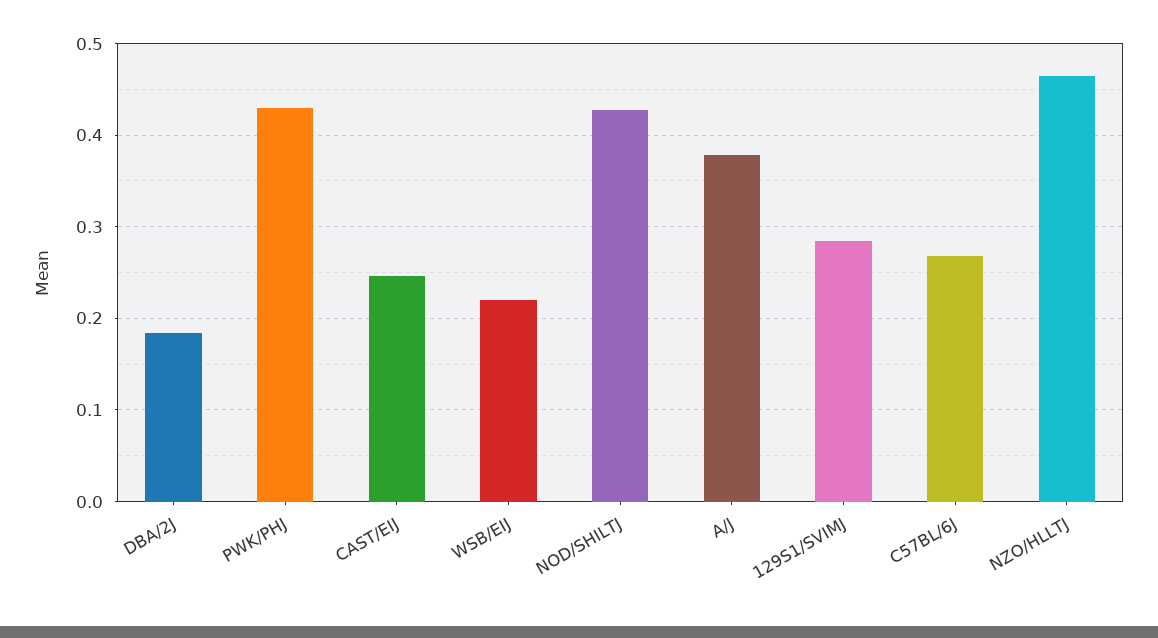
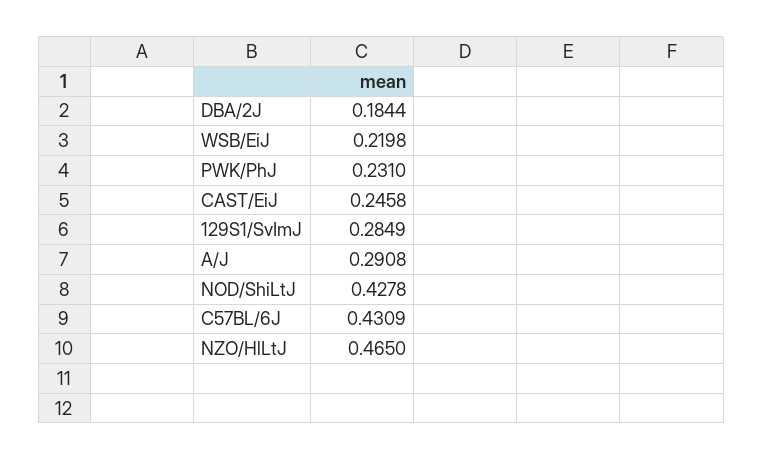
PWK/PHJ: 0.43 -> 0.231
A/J: 0.38 -> 0.2908
C57BL/6J: 0.27 -> 0.4309

